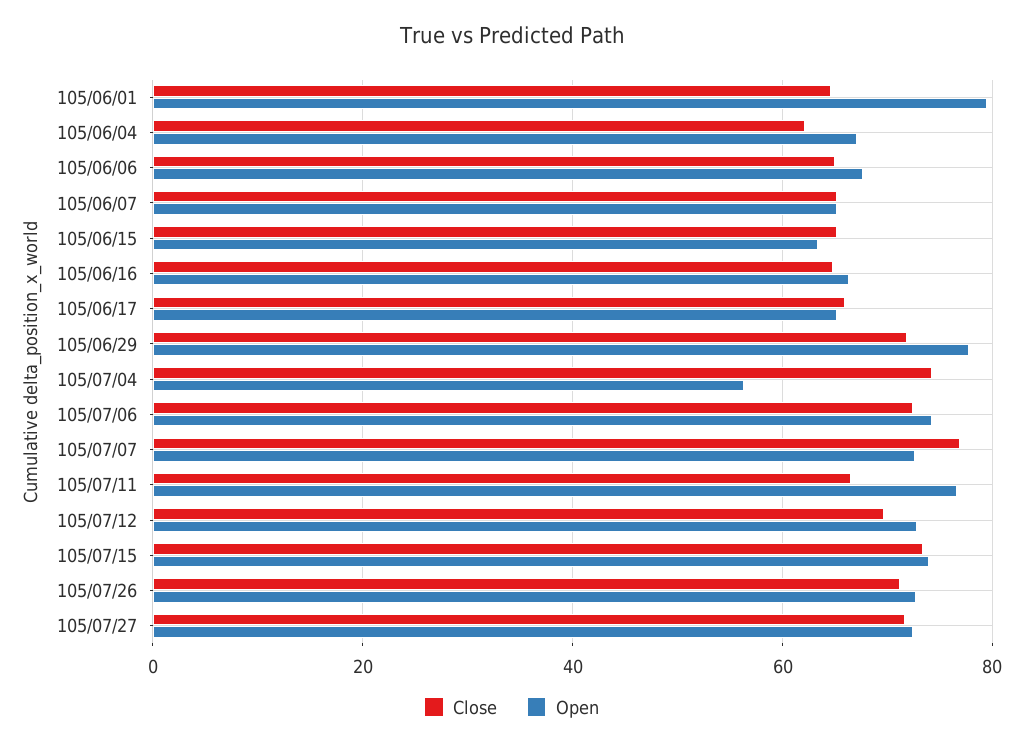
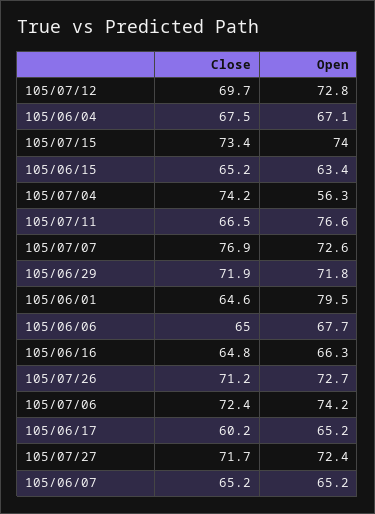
Close, 105/06/04: 62 -> 67.5
Close, 105/06/17: 66 -> 60.2
Open, 105/06/29: 78 -> 71.8

